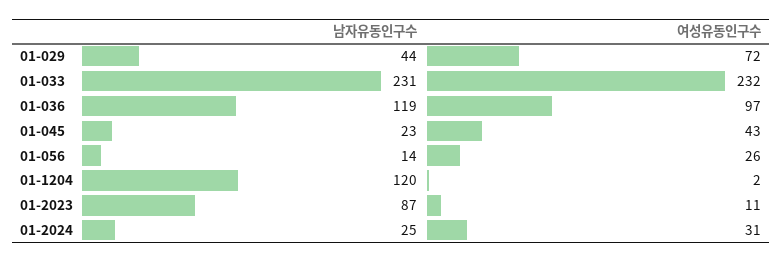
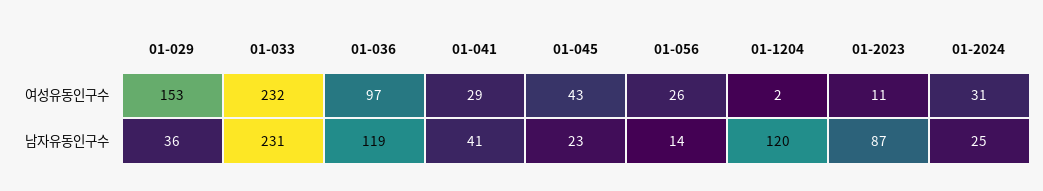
남자유동인구수, 01-029: 44 -> 36
여성유동인구수, 01-029: 72 -> 153
여성유동인구수, 01-041: none -> 29
남자유동인구수, 01-041: none -> 41

